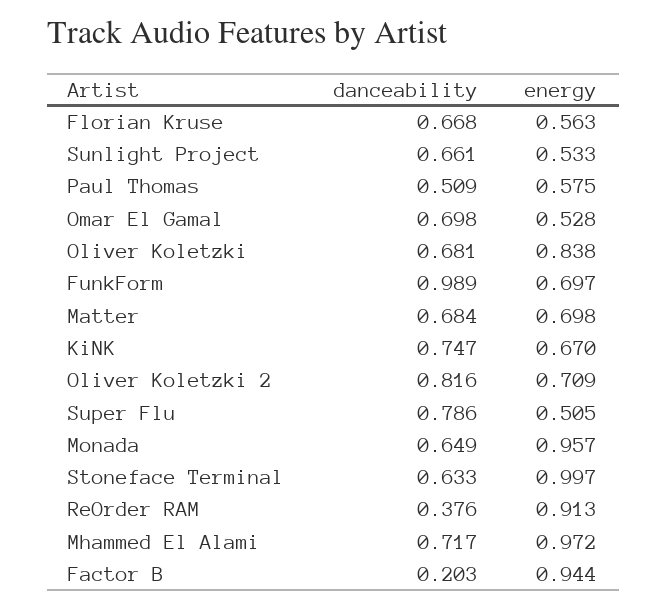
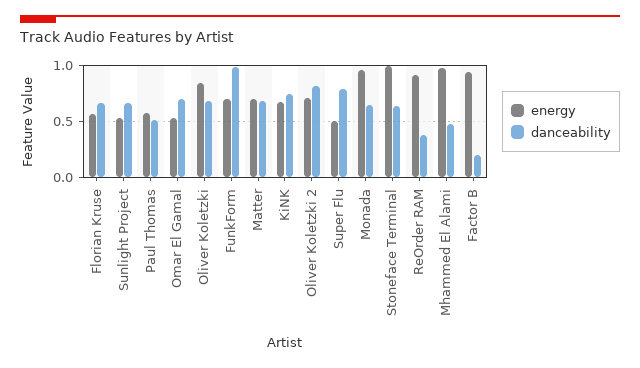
danceability, Mhammed El Alami: 0.717 -> 0.5

